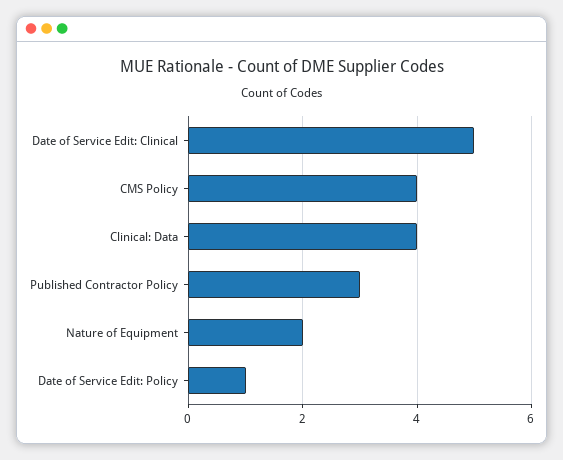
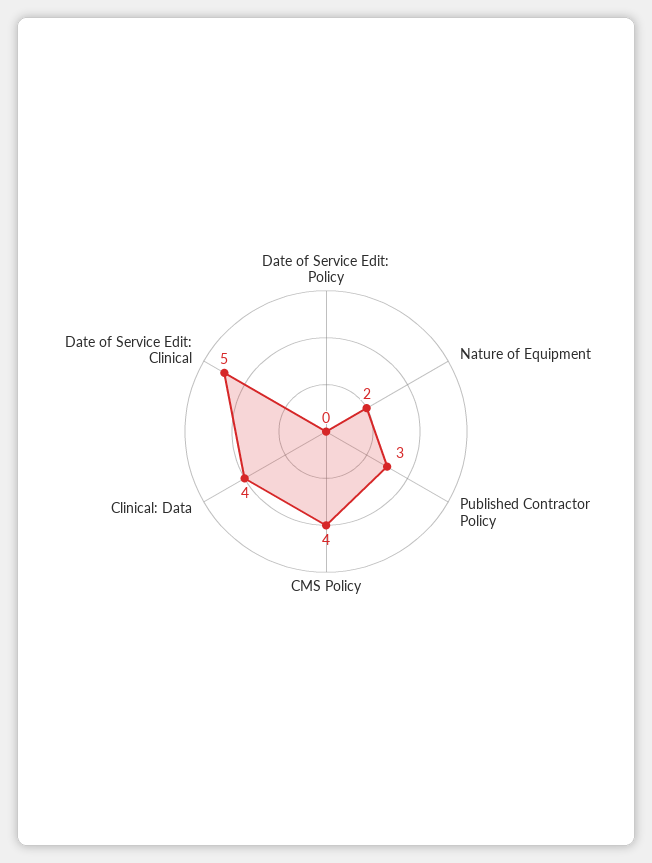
Date of Service Edit: Policy: 1 -> 0

